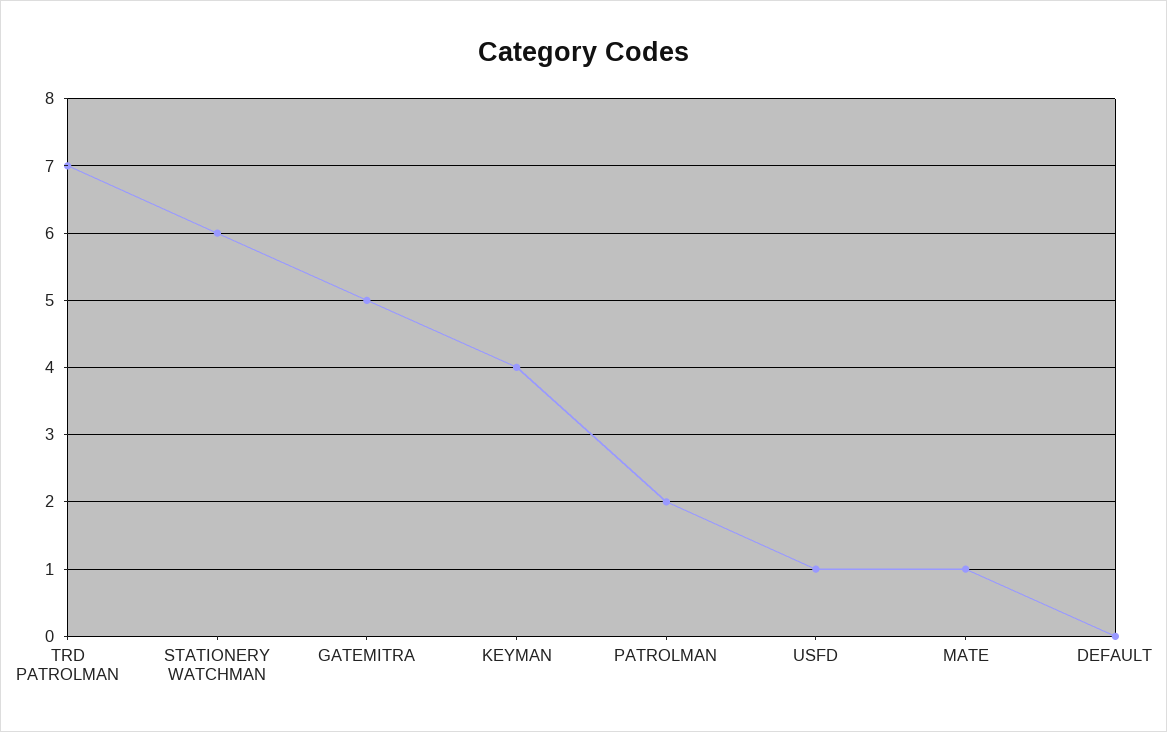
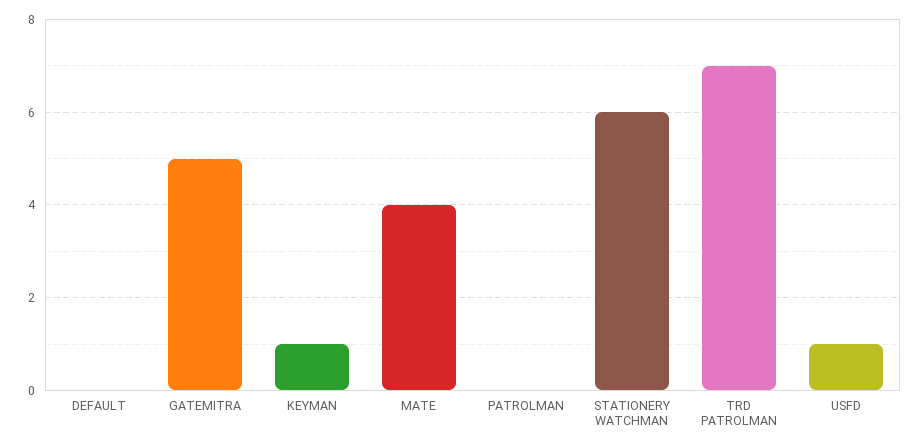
KEYMAN: 4 -> 1
PATROLMAN: 2 -> 0
MATE: 1 -> 4

